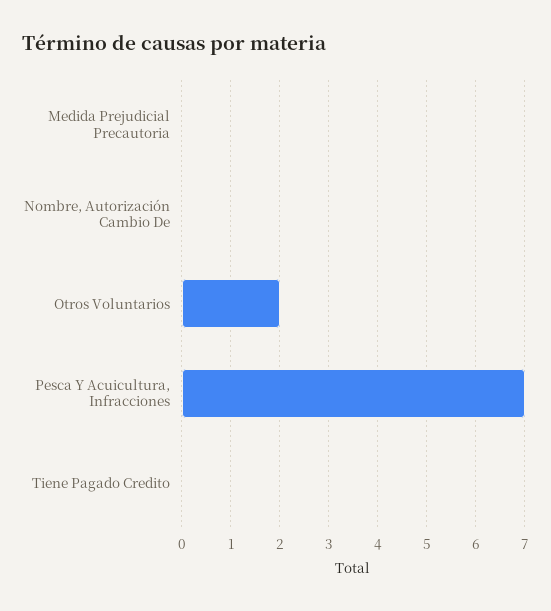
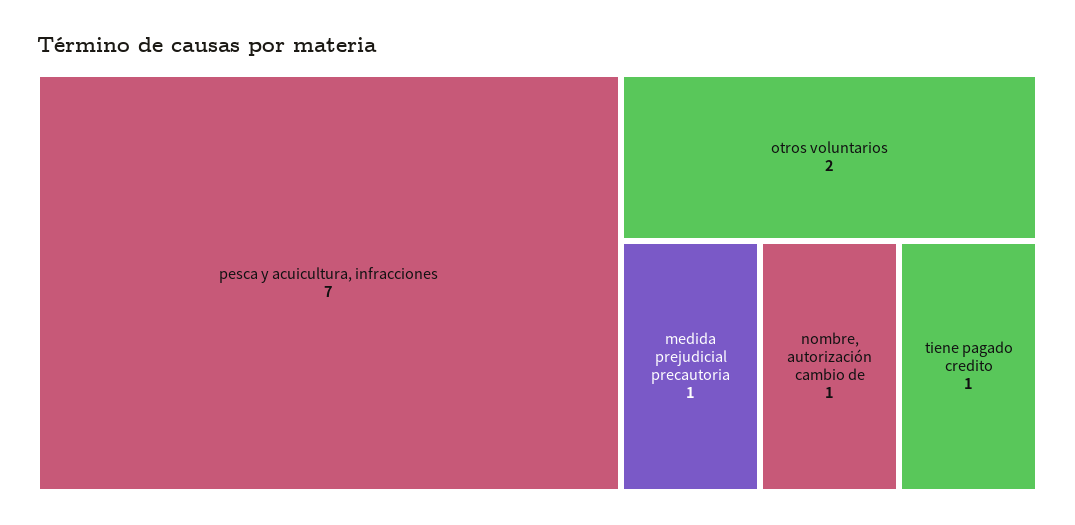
Medida Prejudicial Precautoria: 0 -> 1
Nombre, Autorización Cambio De: 0 -> 1
Tiene Pagado Credito: 0 -> 1

